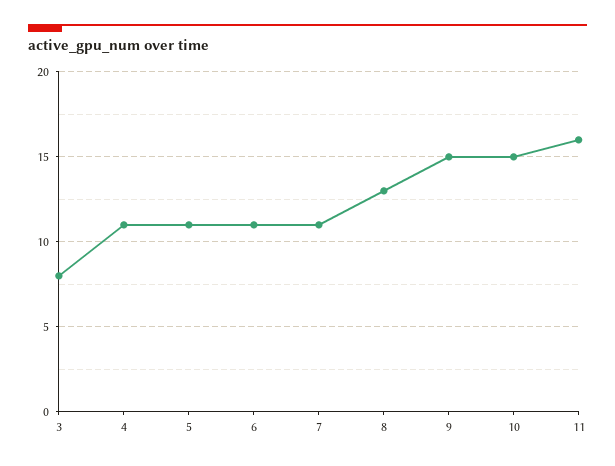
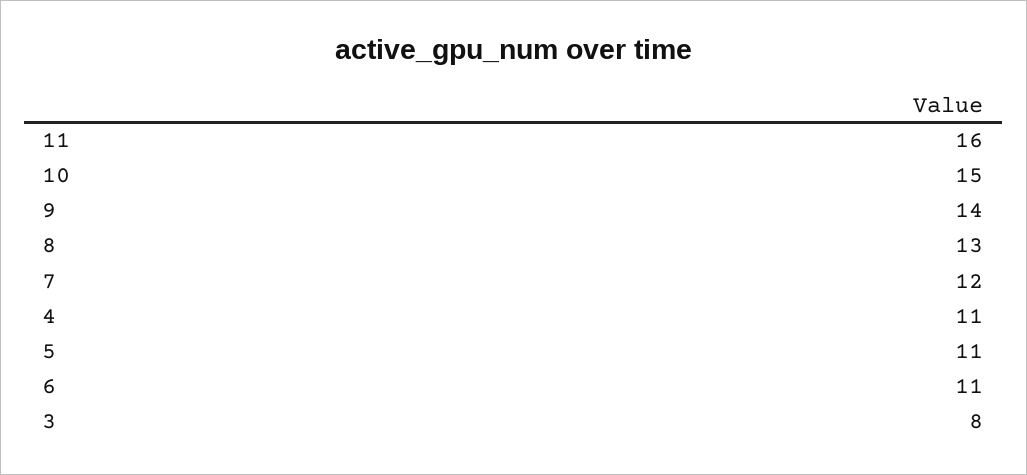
7: 11 -> 12
9: 15 -> 14

